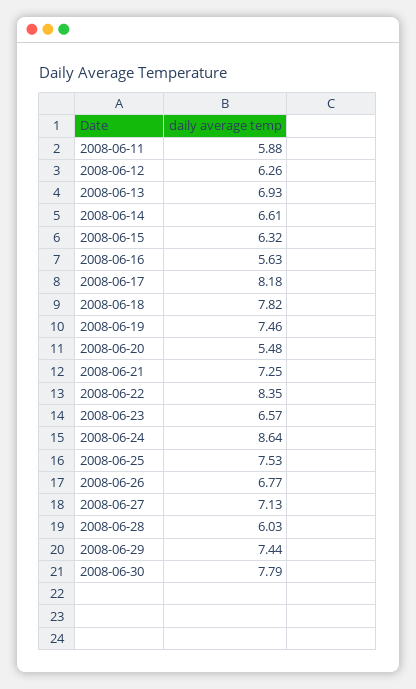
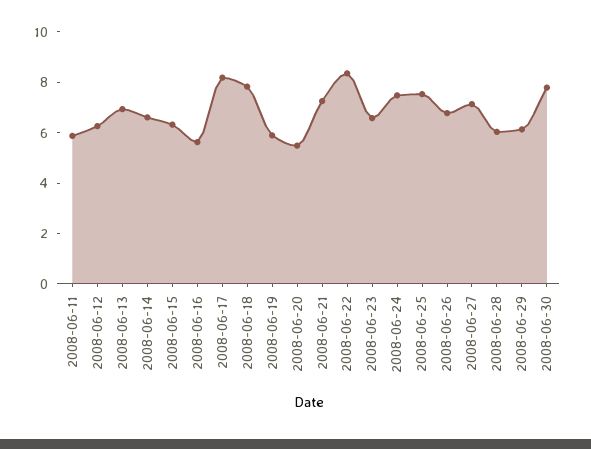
2008-06-19: 7.46 -> 6
2008-06-24: 8.64 -> 7.5
2008-06-29: 7.44 -> 6

